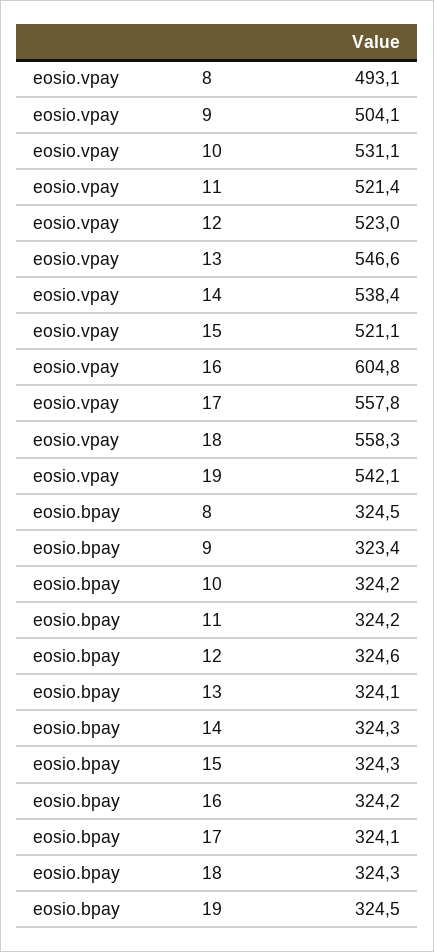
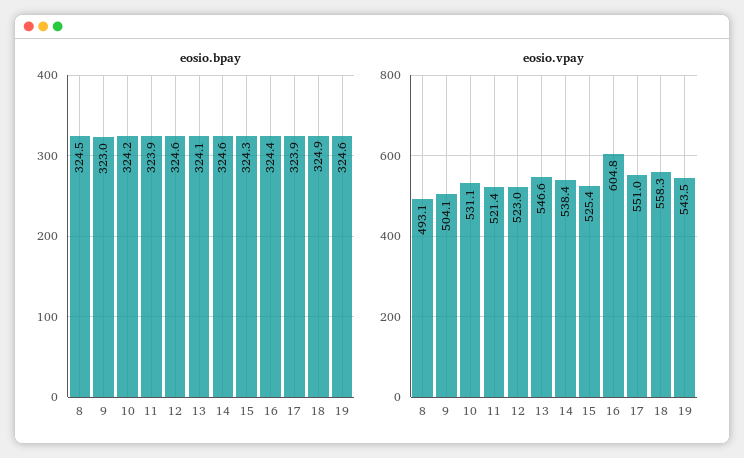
eosio.vpay, 15: 521.1 -> 525.4
eosio.vpay, 17: 557.8 -> 551
eosio.vpay, 19: 542.1 -> 543.5
eosio.bpay, 9: 323.4 -> 323
eosio.bpay, 11: 324.2 -> 323.9
eosio.bpay, 14: 324.3 -> 324.6
eosio.bpay, 16: 324.2 -> 324.4
eosio.bpay, 17: 324.1 -> 323.9
eosio.bpay, 18: 324.3 -> 324.9
eosio.bpay, 19: 324.5 -> 324.6

